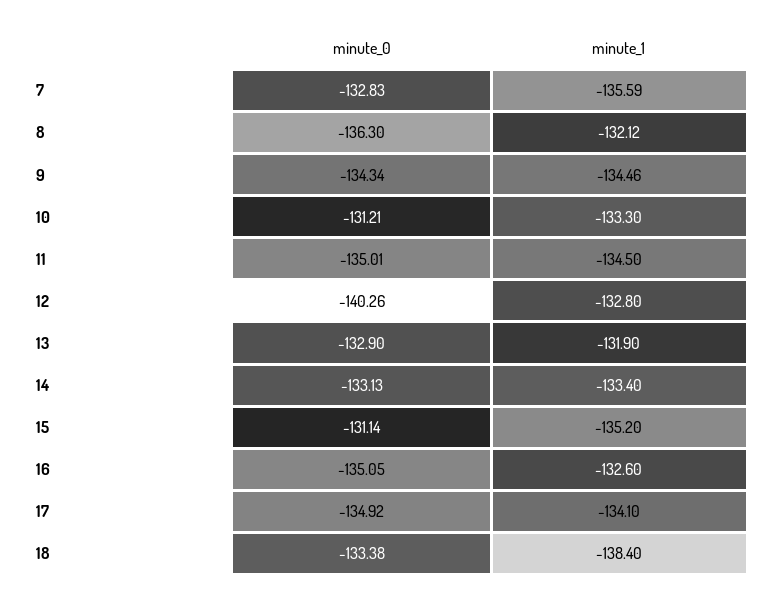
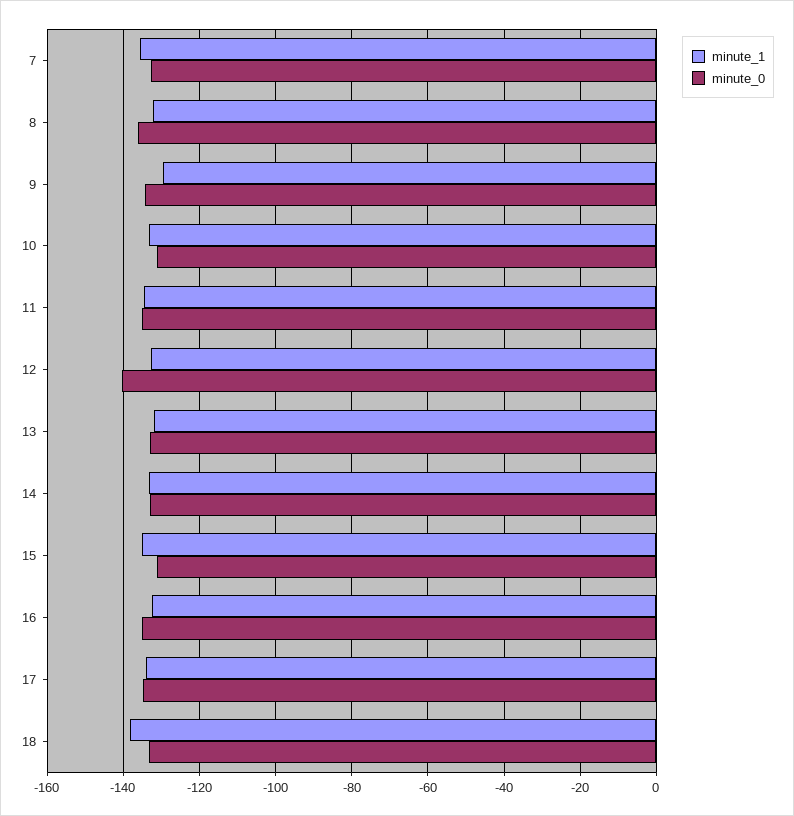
minute_1, 9: -134.46 -> -130

